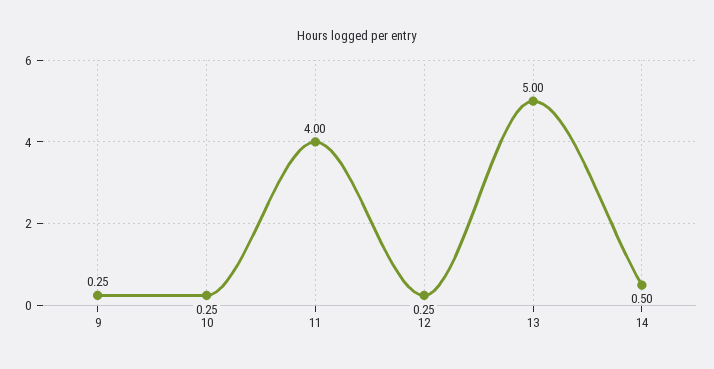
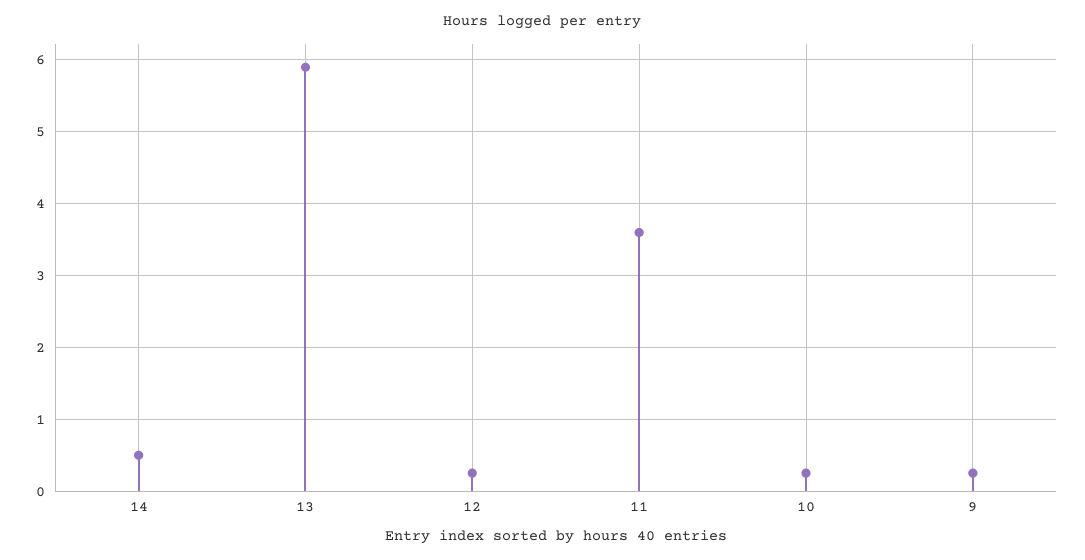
11: 4 -> 3.6
13: 5 -> 5.9

